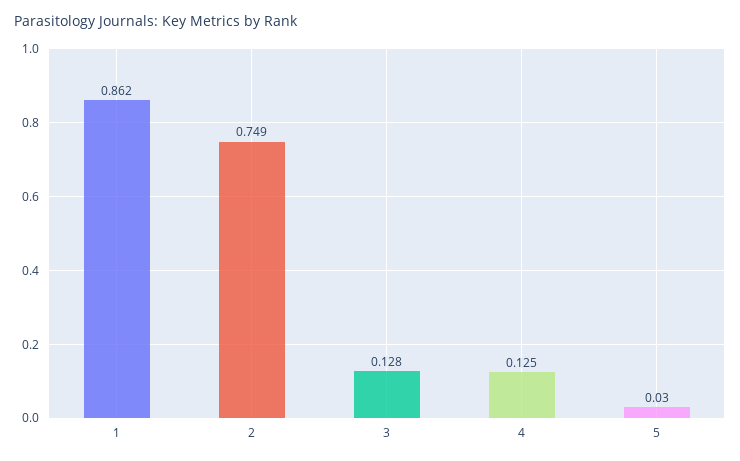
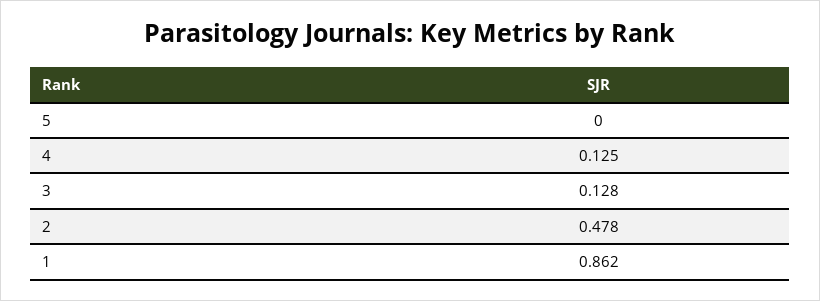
2: 0.749 -> 0.478
5: 0.03 -> 0

